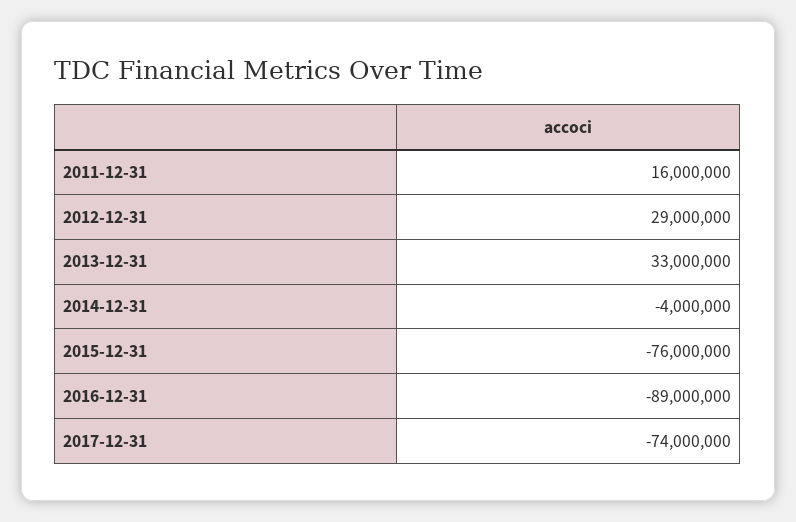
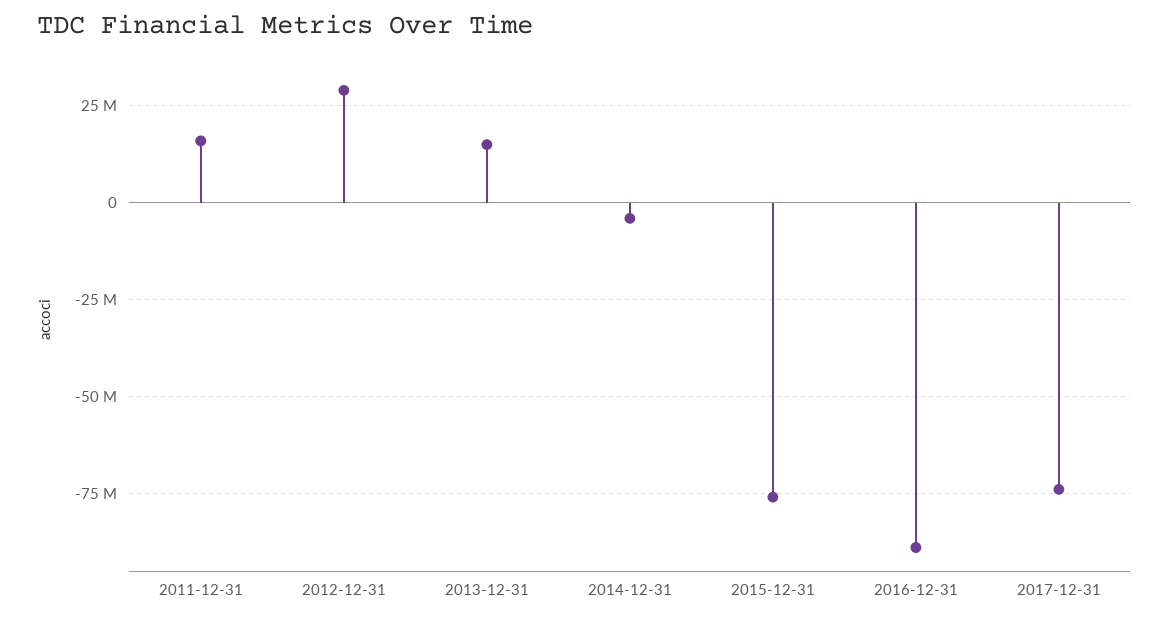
2013-12-31: 33000000 -> 15000000

